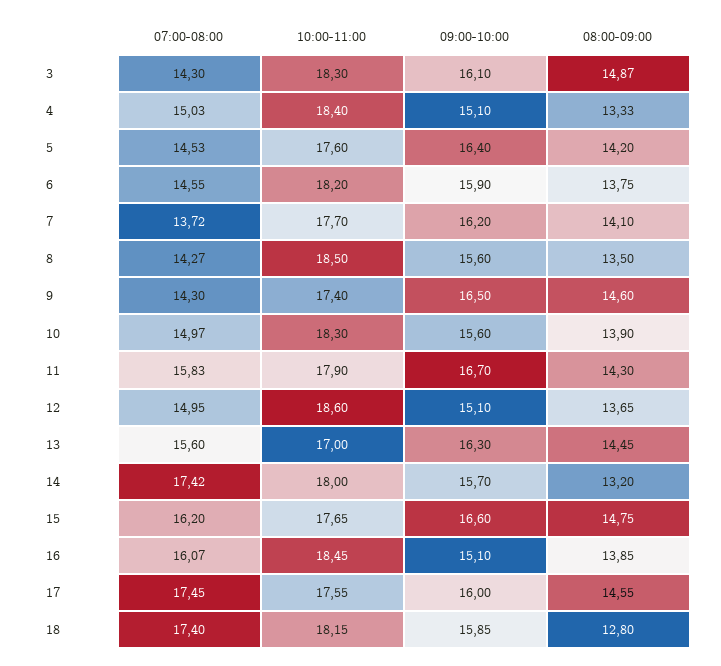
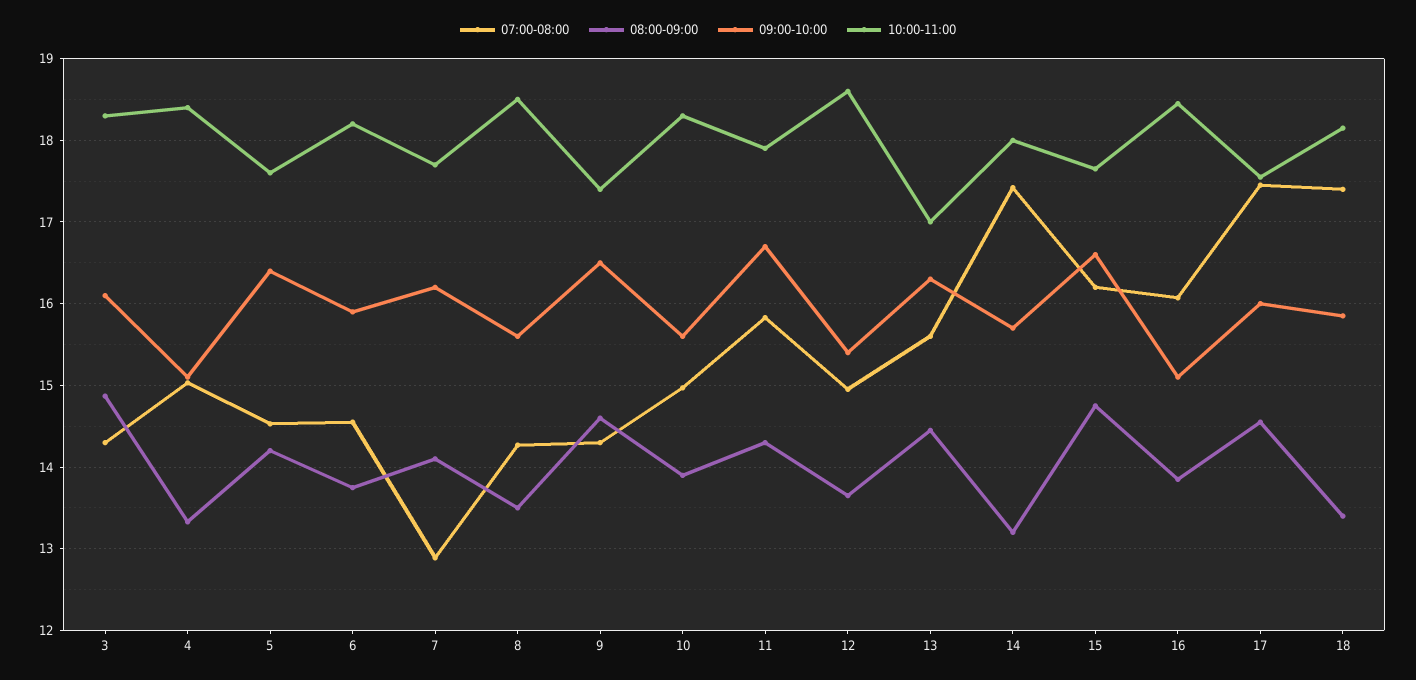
07:00-08:00, 7: 13.72 -> 12.9
09:00-10:00, 12: 15.1 -> 15.4
08:00-09:00, 18: 12.8 -> 13.4

